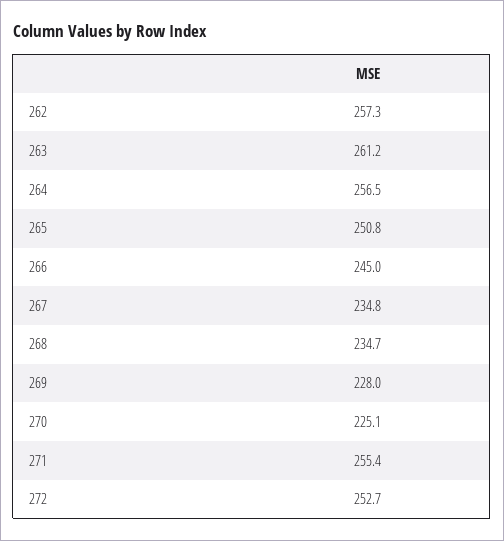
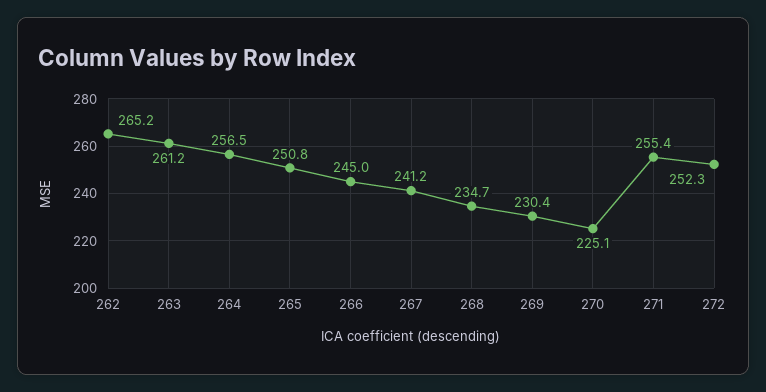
262: 257.3 -> 265.2
267: 234.8 -> 241.2
269: 228 -> 230.4
272: 252.7 -> 252.3

